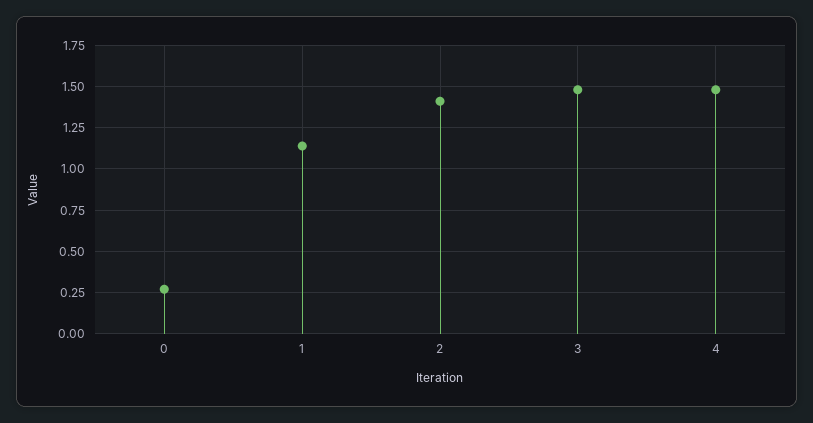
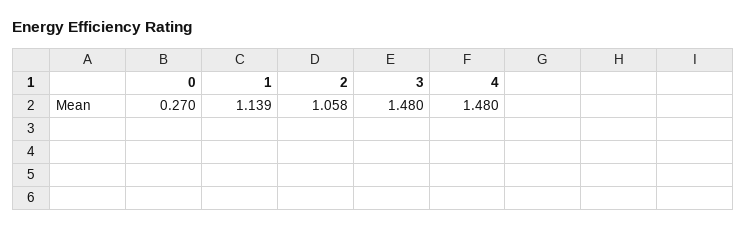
2: 1.4 -> 1.058

